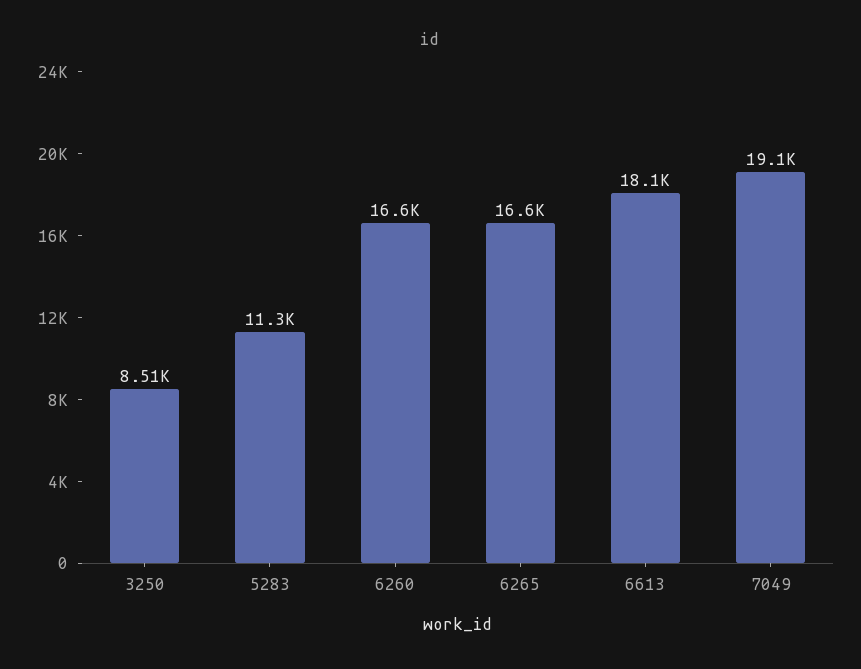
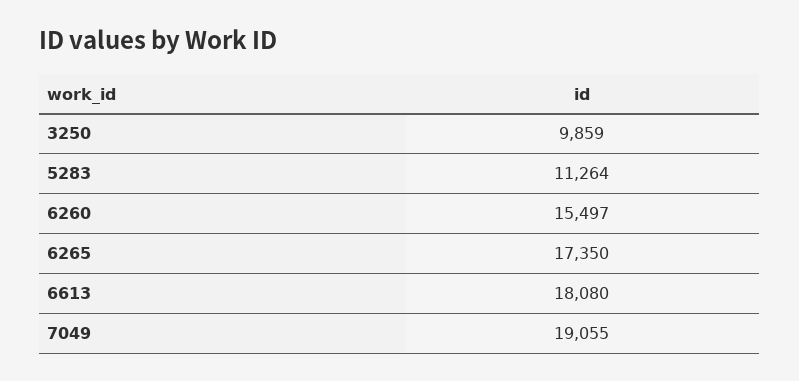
3250: 8510 -> 9859
6260: 16600 -> 15497
6265: 16600 -> 17350

